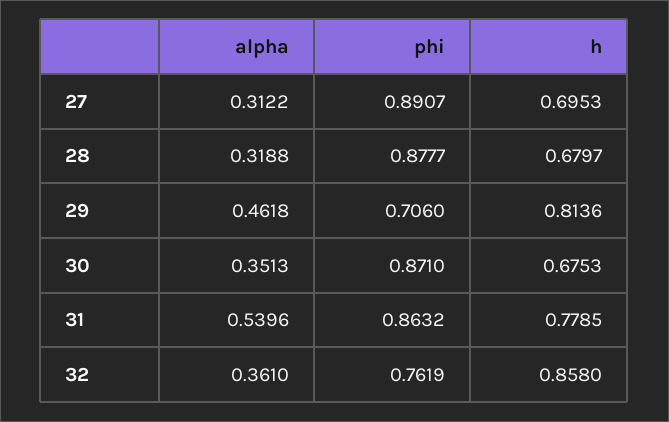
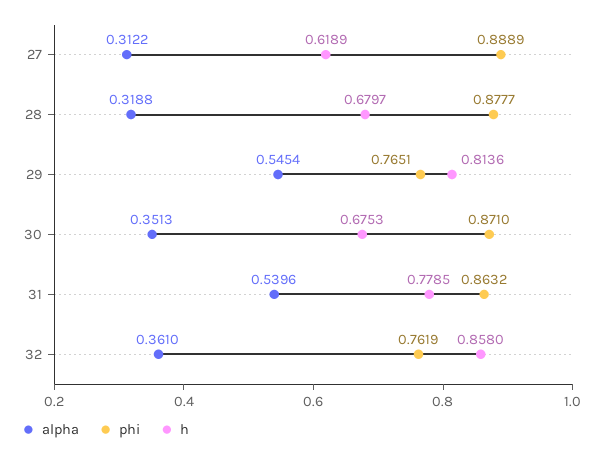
phi, 27: 0.8907 -> 0.8889
h, 27: 0.6953 -> 0.6189
alpha, 29: 0.4618 -> 0.5454
phi, 29: 0.706 -> 0.7651

